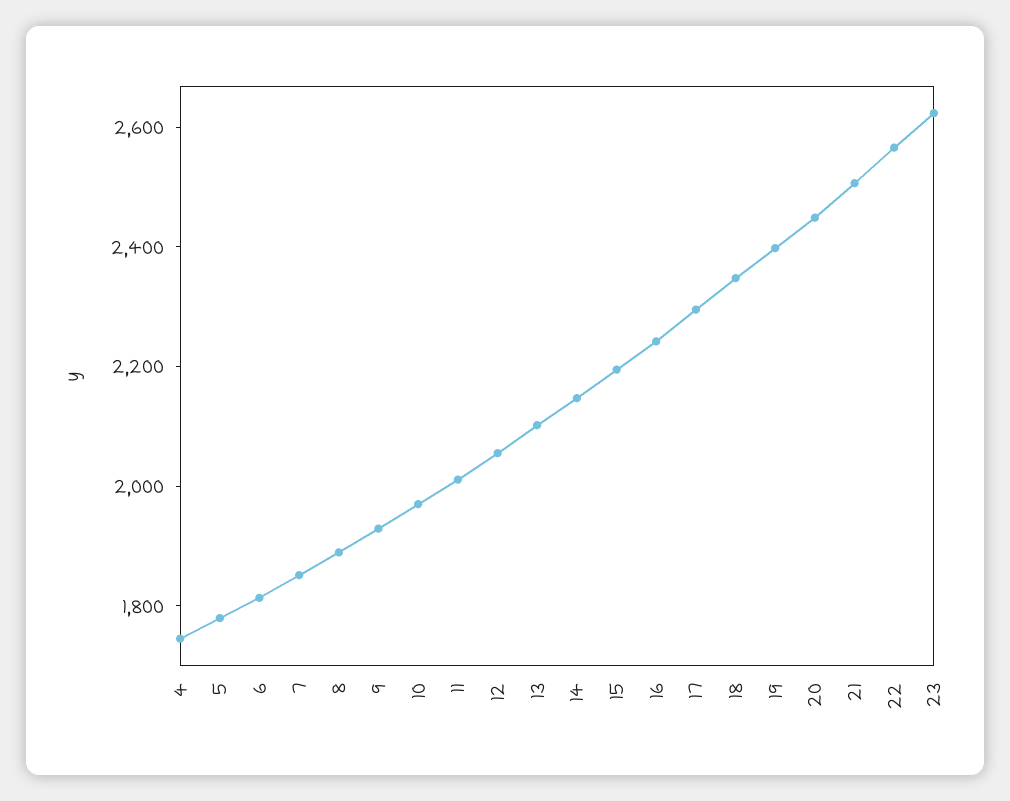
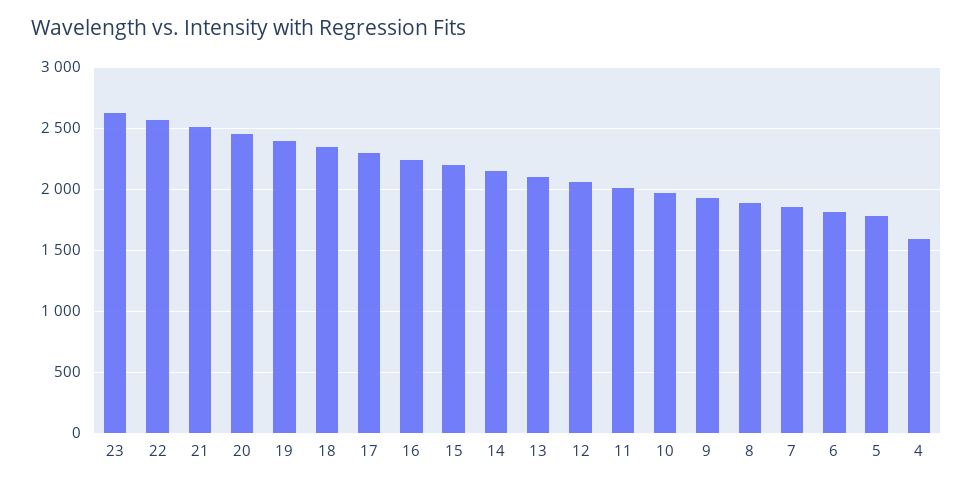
4: 1750 -> 1600

